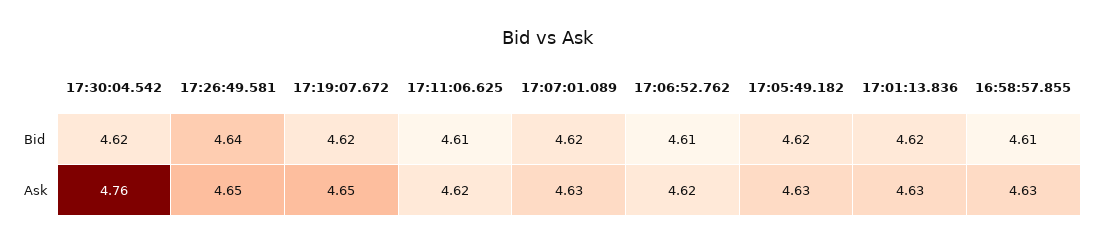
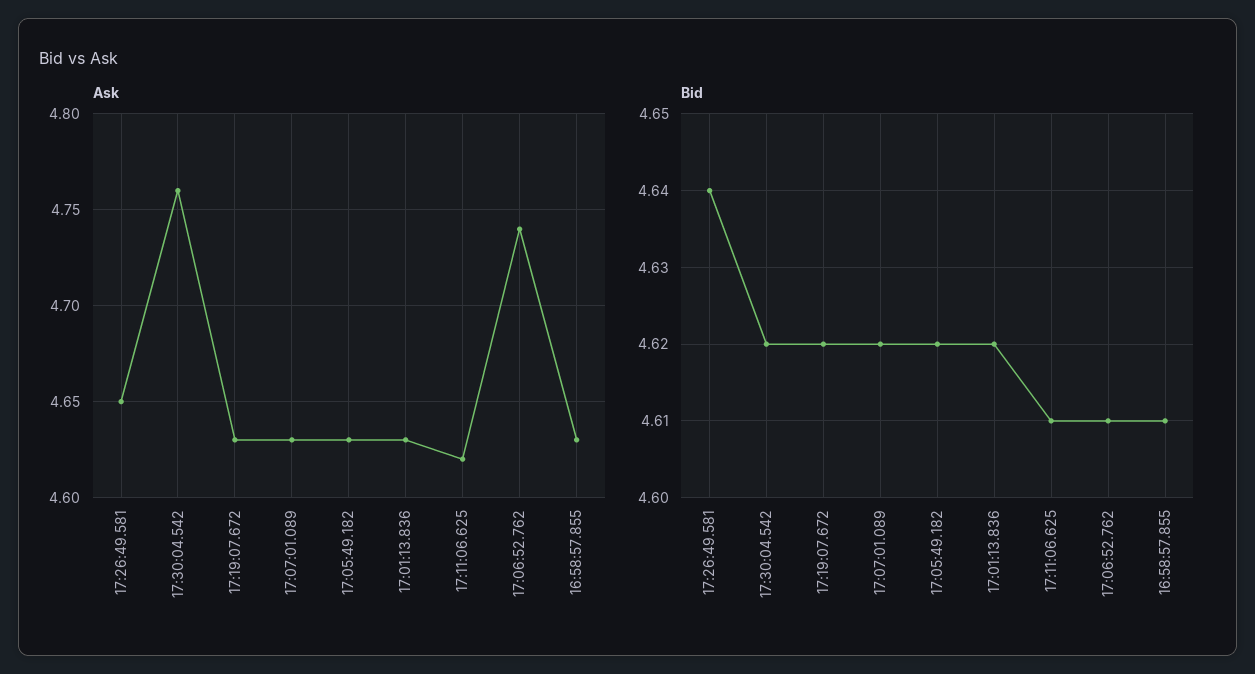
Ask, 17:19:07.672: 4.65 -> 4.63
Ask, 17:06:52.762: 4.62 -> 4.74

